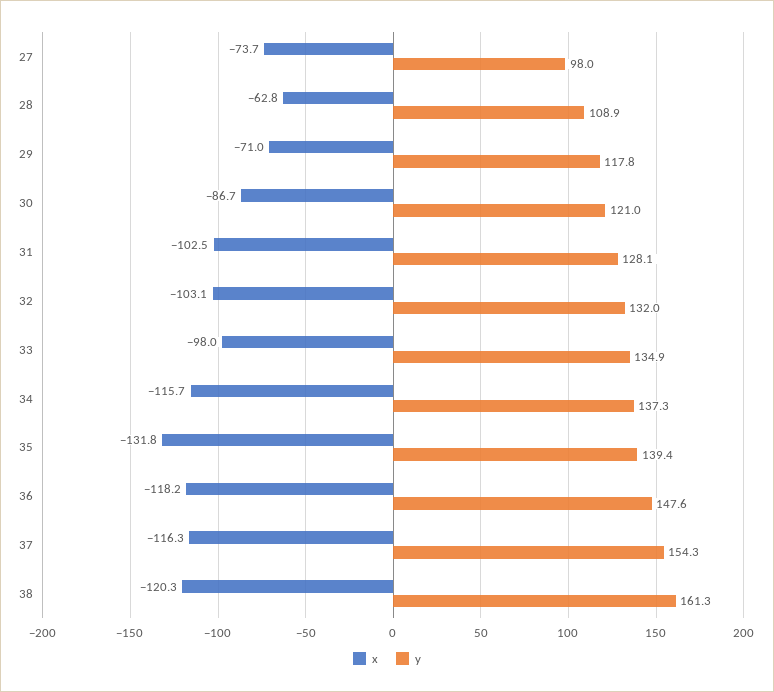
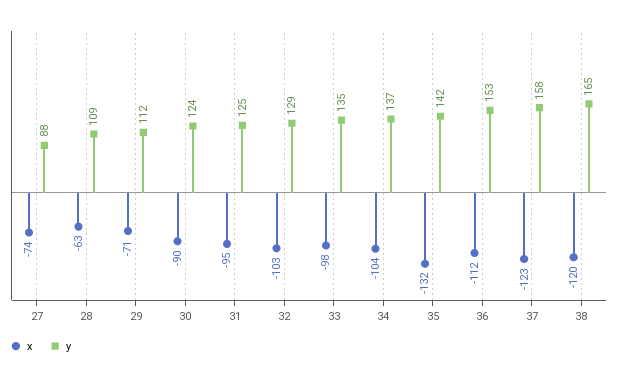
y, 27: 98 -> 88
y, 29: 117.8 -> 112
x, 30: -86.7 -> -90
y, 30: 121 -> 124
x, 31: -102.5 -> -95
y, 31: 128.1 -> 125
y, 32: 132 -> 129
x, 34: -115.7 -> -104
y, 35: 139.4 -> 142
x, 36: -118.2 -> -112
y, 36: 147.6 -> 153
x, 37: -116.3 -> -123
y, 37: 154.3 -> 158
y, 38: 161.3 -> 165

